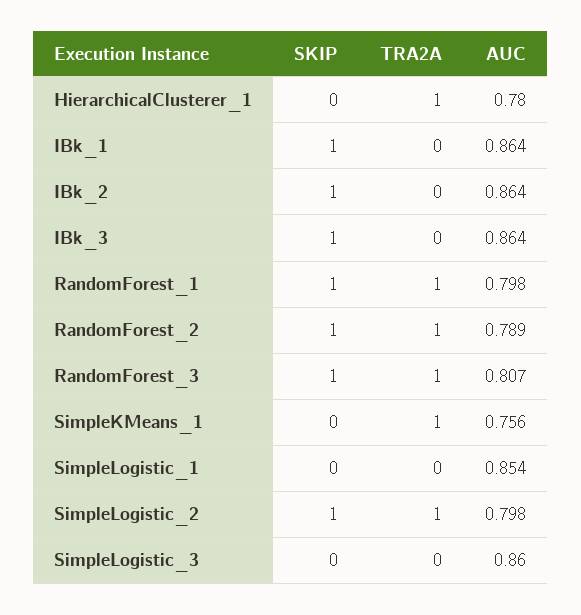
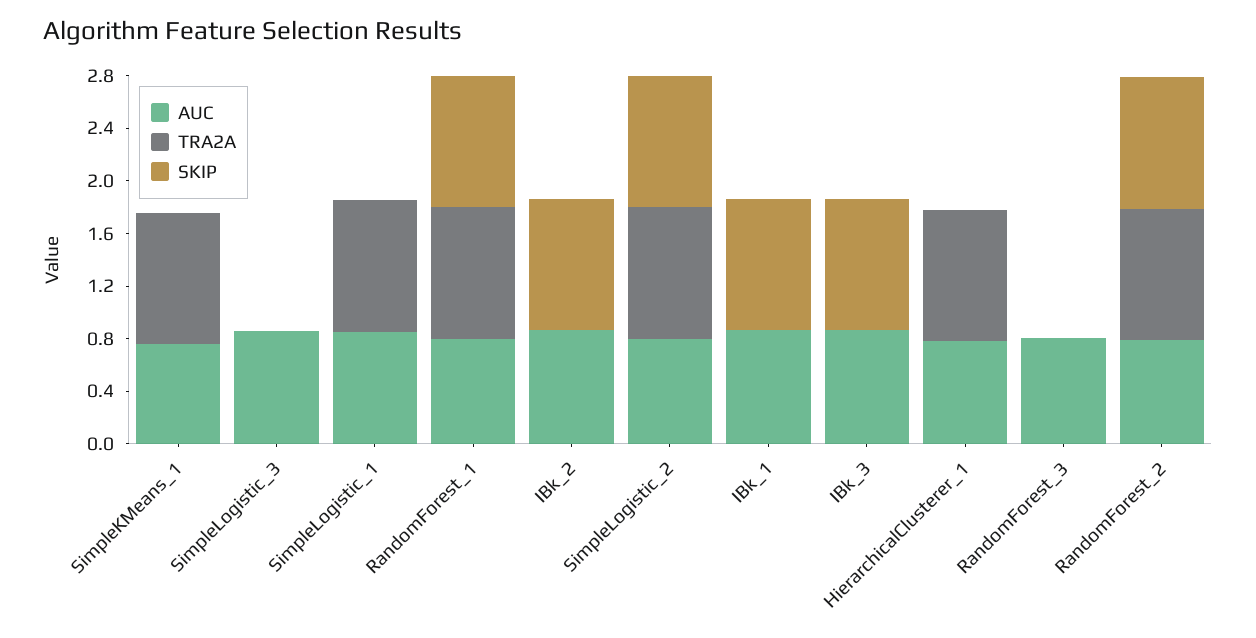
SKIP, RandomForest_3: 1 -> 0
TRA2A, RandomForest_3: 1 -> 0
TRA2A, SimpleLogistic_1: 0 -> 1

